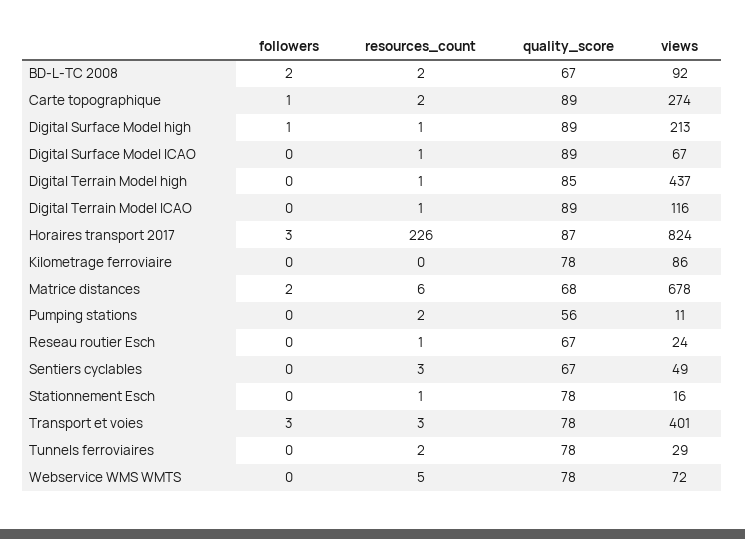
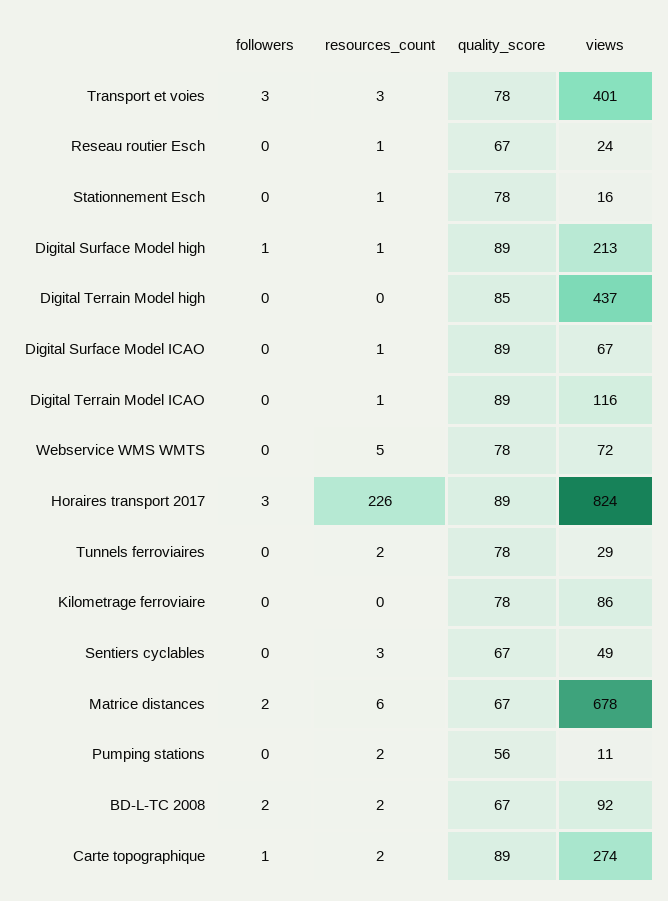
resources_count, Digital Terrain Model high: 1 -> 0
quality_score, Horaires transport 2017: 87 -> 89
quality_score, Matrice distances: 68 -> 67

